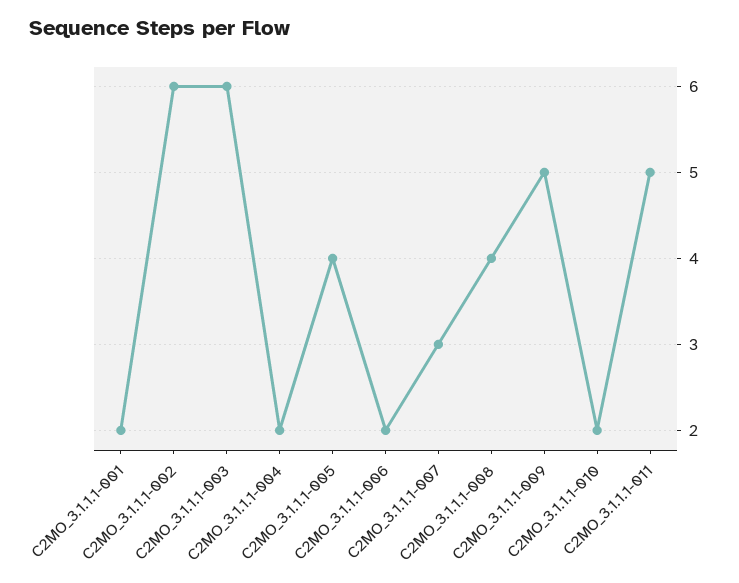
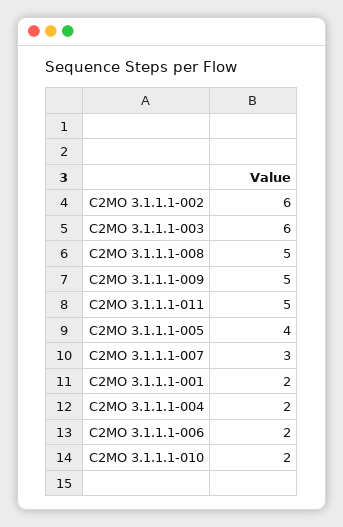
C2MO_3.1.1.1-008: 4 -> 5

